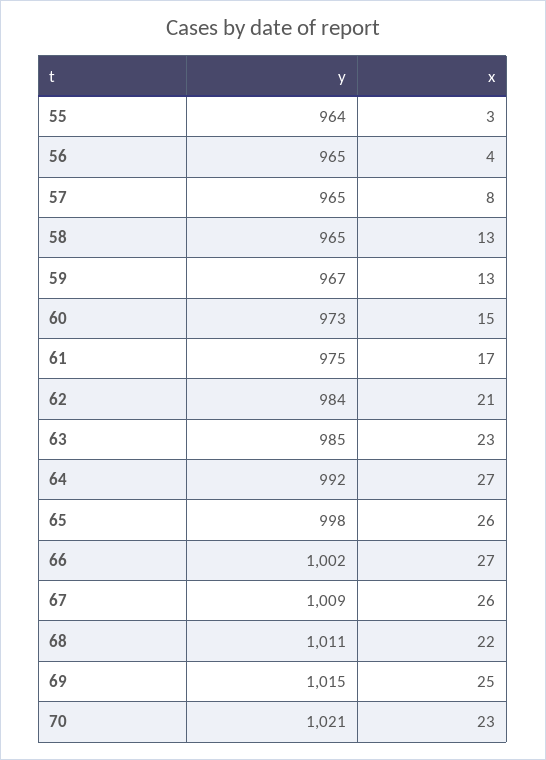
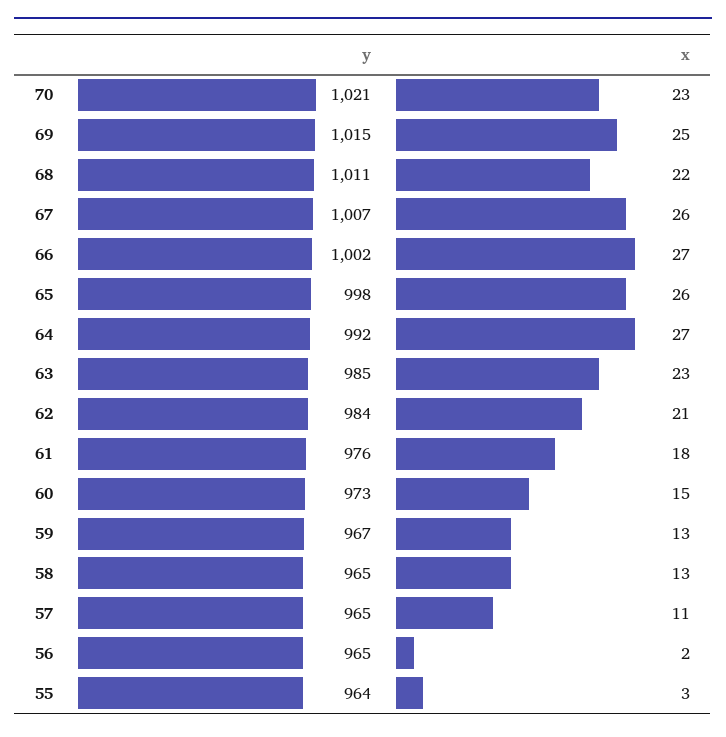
x, 56: 4 -> 2
x, 57: 8 -> 11
y, 61: 975 -> 976
x, 61: 17 -> 18
y, 67: 1009 -> 1007

